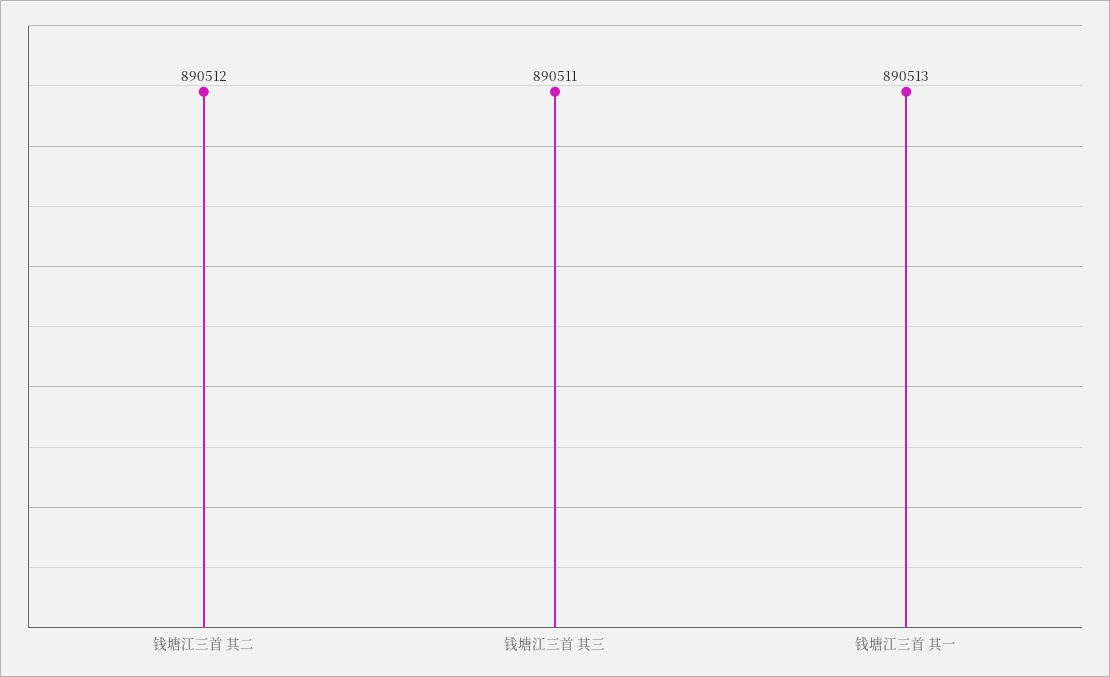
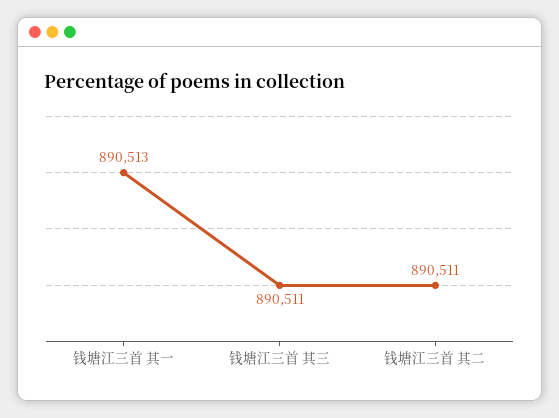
钱塘江三首 其二: 890512 -> 890511

